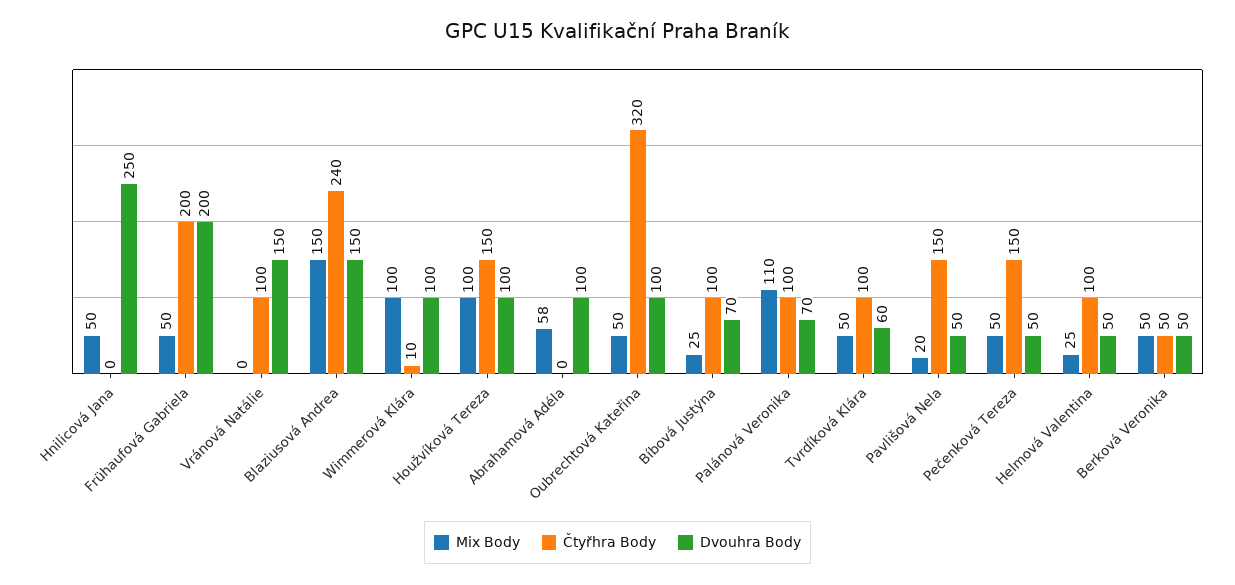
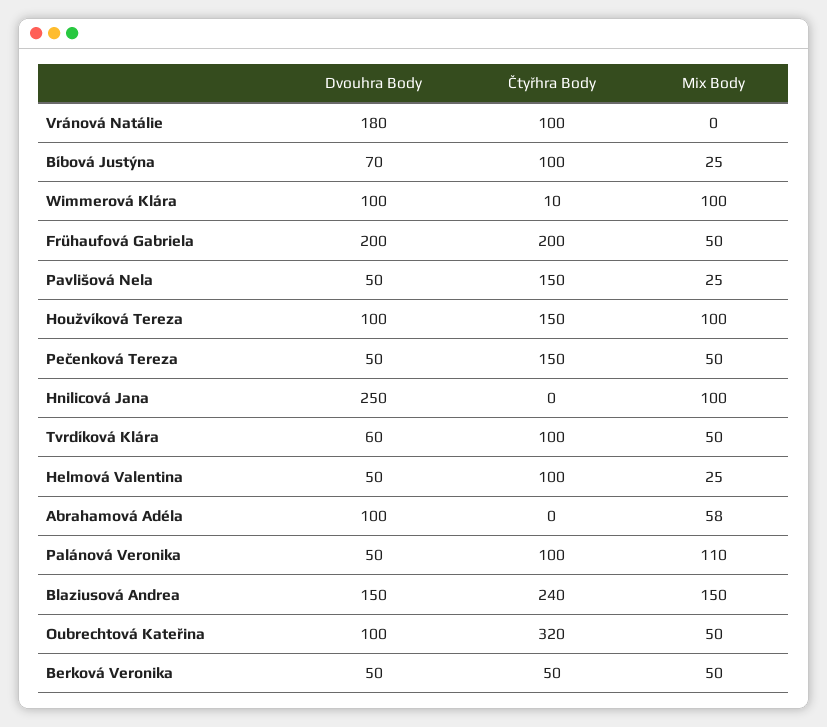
Mix Body, Hnilicová Jana: 50 -> 100
Dvouhra Body, Vránová Natálie: 150 -> 180
Dvouhra Body, Palánová Veronika: 70 -> 50
Mix Body, Pavlišová Nela: 20 -> 25

